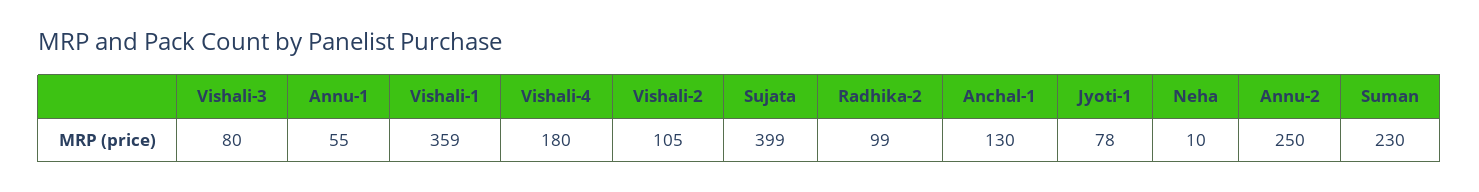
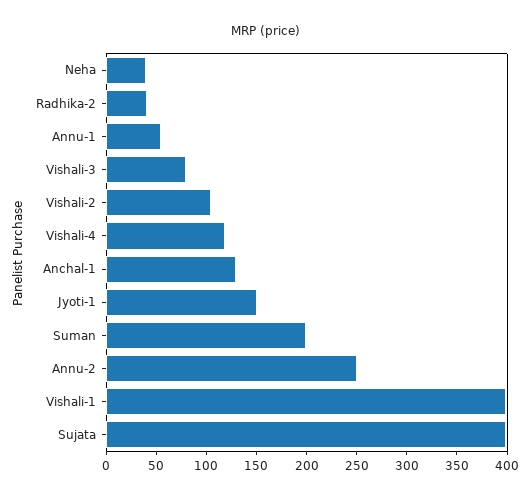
Vishali-1: 359 -> 400
Vishali-4: 180 -> 120
Radhika-2: 99 -> 40
Jyoti-1: 78 -> 150
Neha: 10 -> 40
Suman: 230 -> 200

